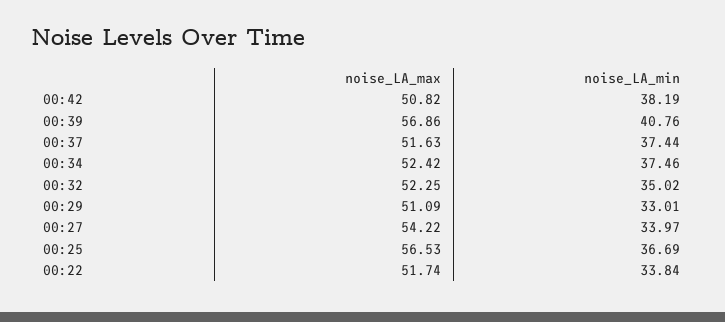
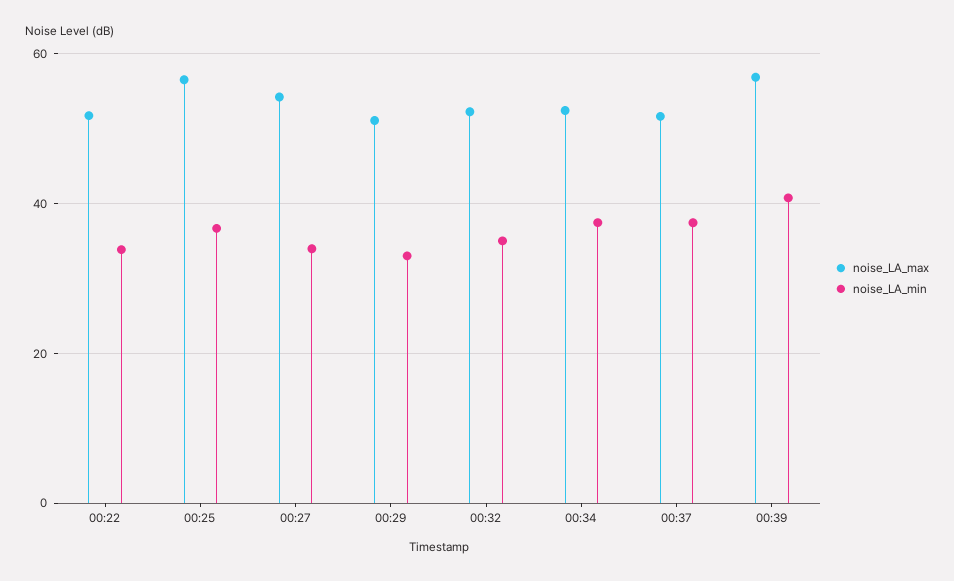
noise_LA_max, 00:42: 50.82 -> none
noise_LA_min, 00:42: 38.19 -> none

